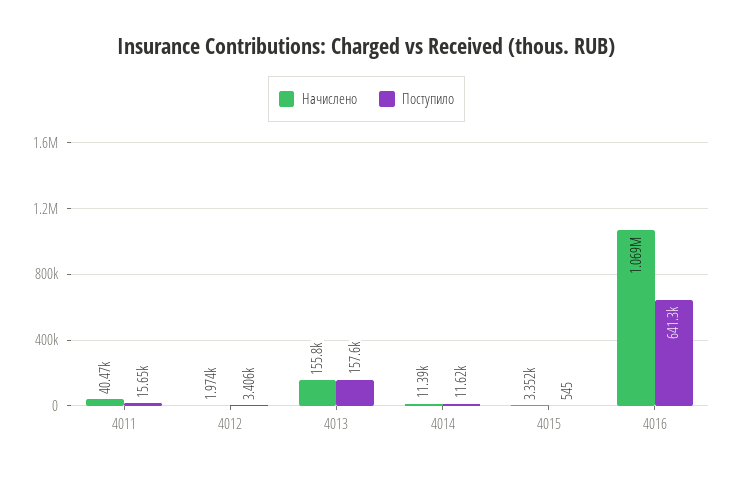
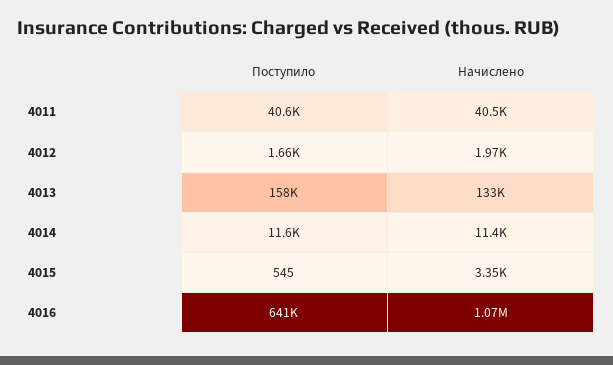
Поступило, 4011: 15650 -> 40600
Поступило, 4012: 3406 -> 1660
Начислено, 4013: 155800 -> 133000

